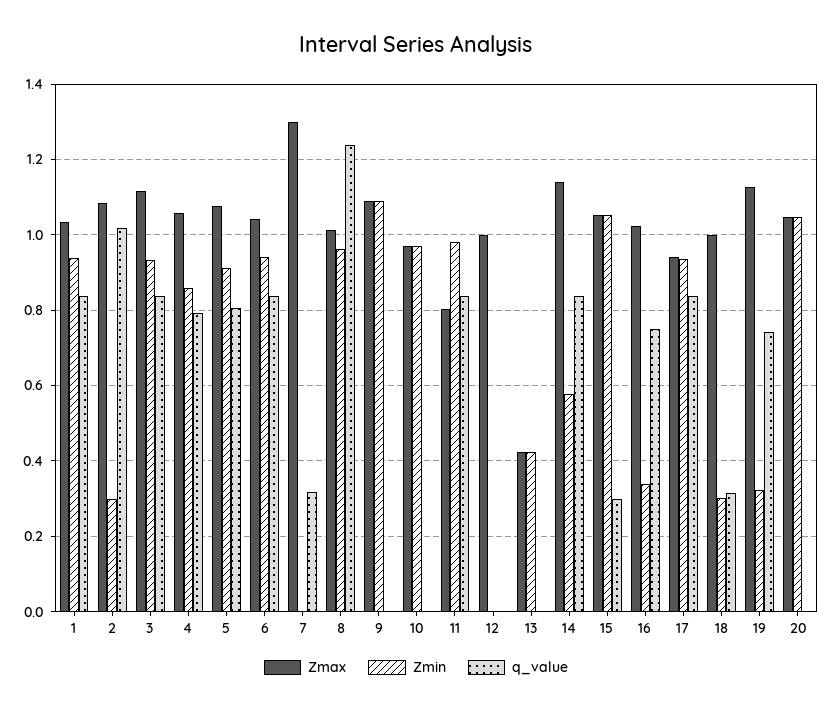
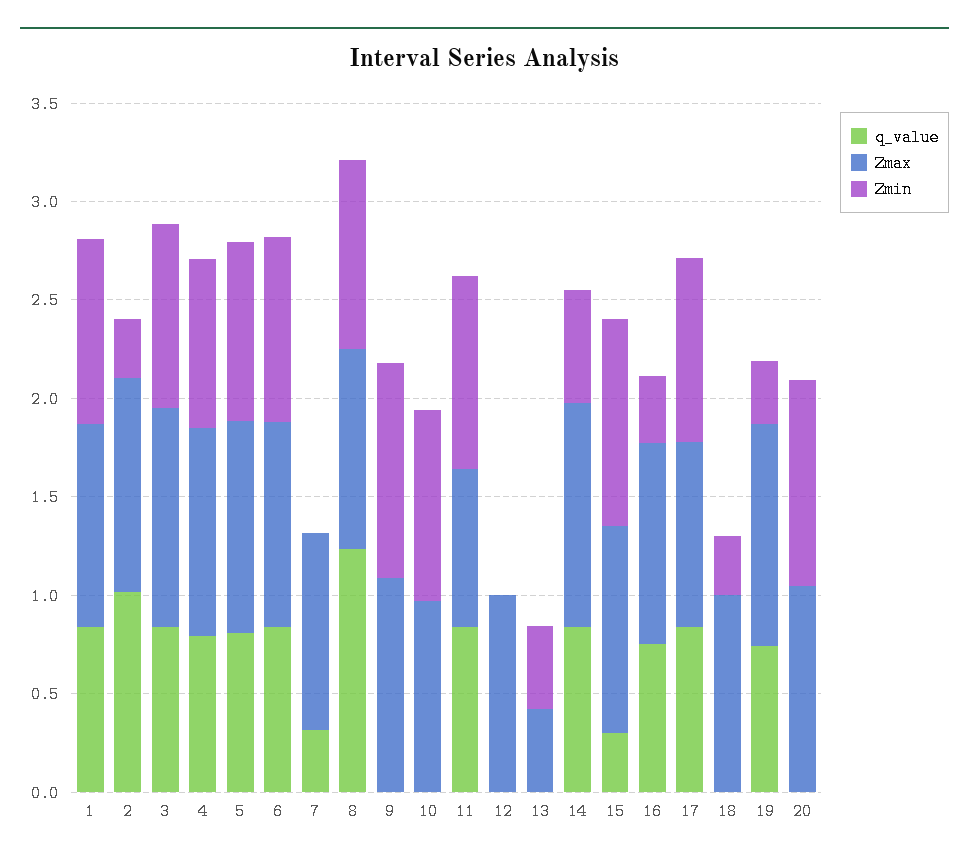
Zmax, 7: 1.3 -> 1
q_value, 18: 0.32 -> 0

